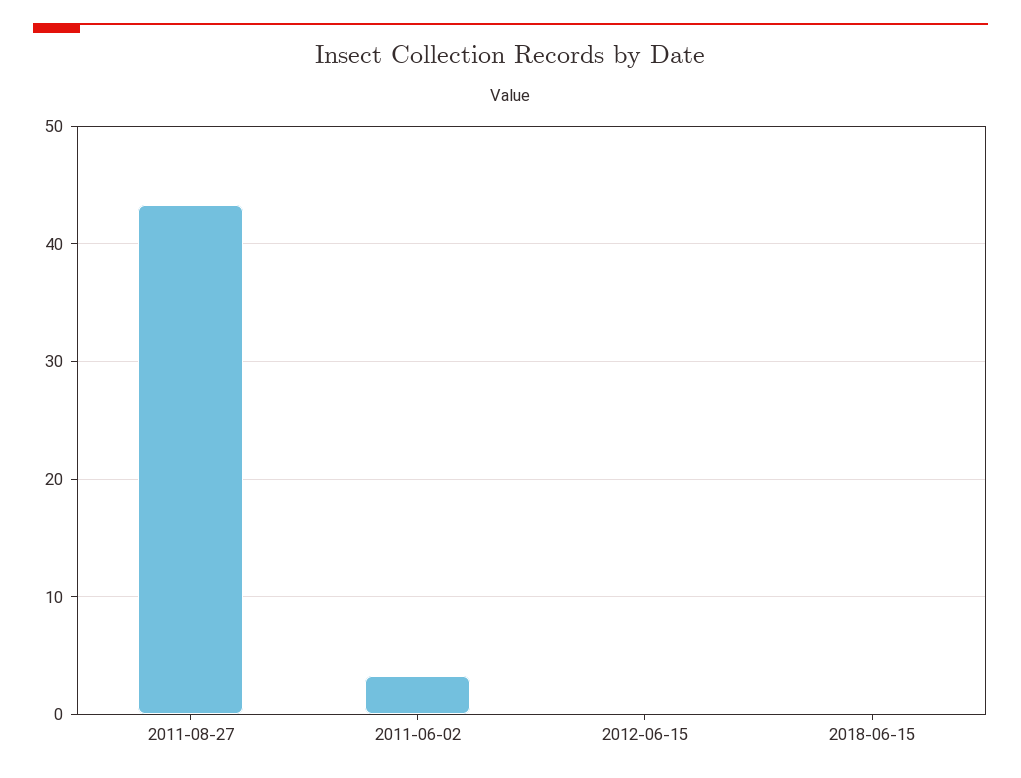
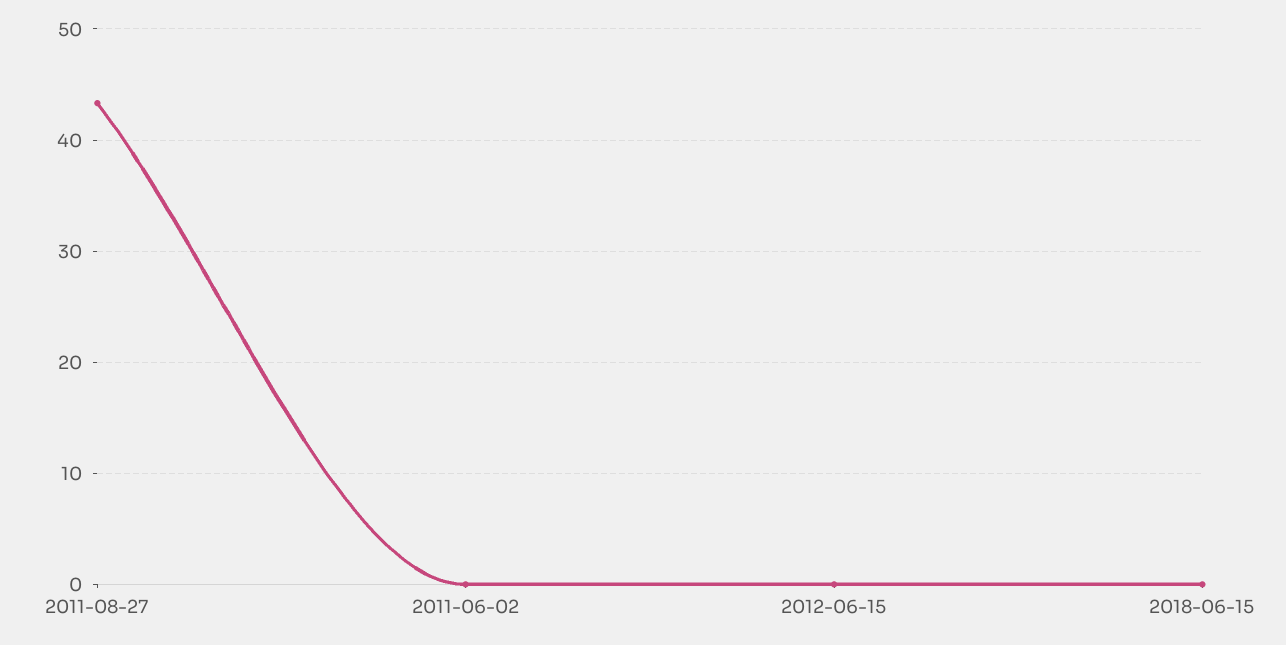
2011-06-02: 3 -> 0

